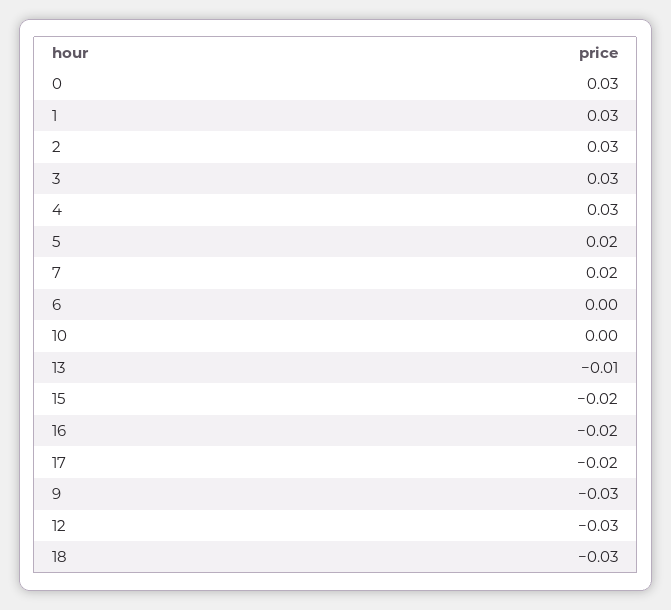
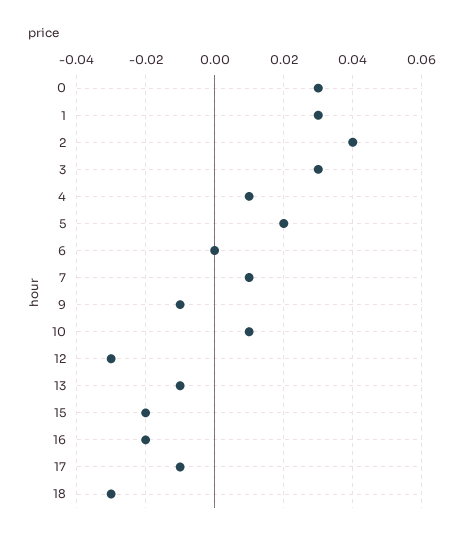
2: 0.03 -> 0.04
4: 0.03 -> 0.01
7: 0.02 -> 0.01
10: 0 -> 0.01
17: -0.02 -> -0.01
9: -0.03 -> -0.01

